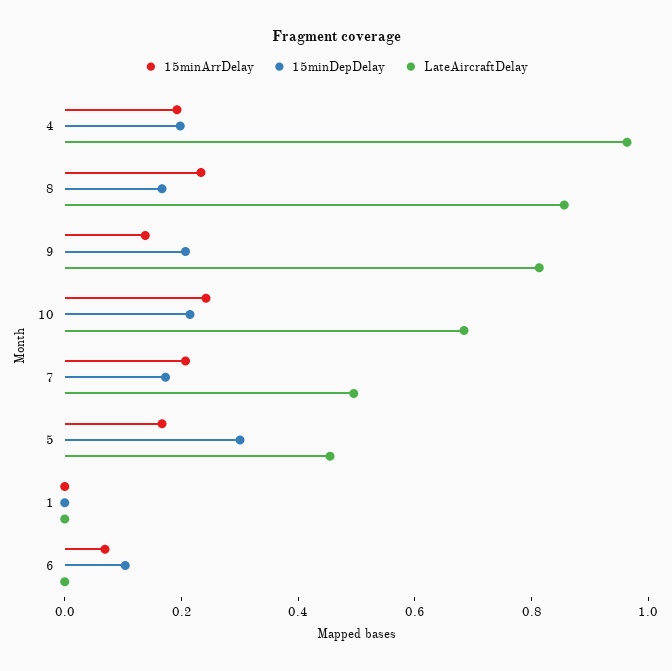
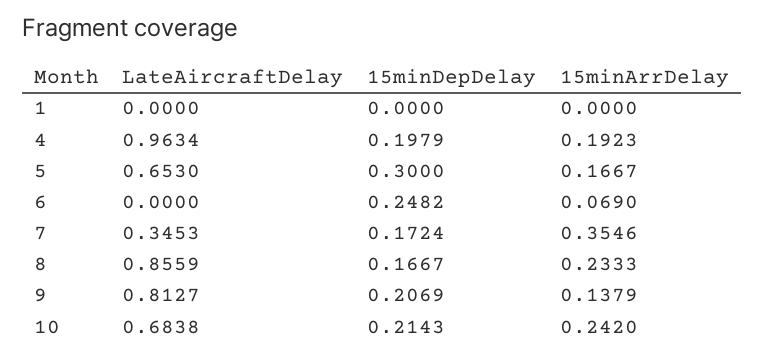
15minArrDelay, 7: 0.2 -> 0.3546
LateAircraftDelay, 7: 0.5 -> 0.3453
LateAircraftDelay, 5: 0.45 -> 0.653
15minDepDelay, 6: 0.1 -> 0.2482

